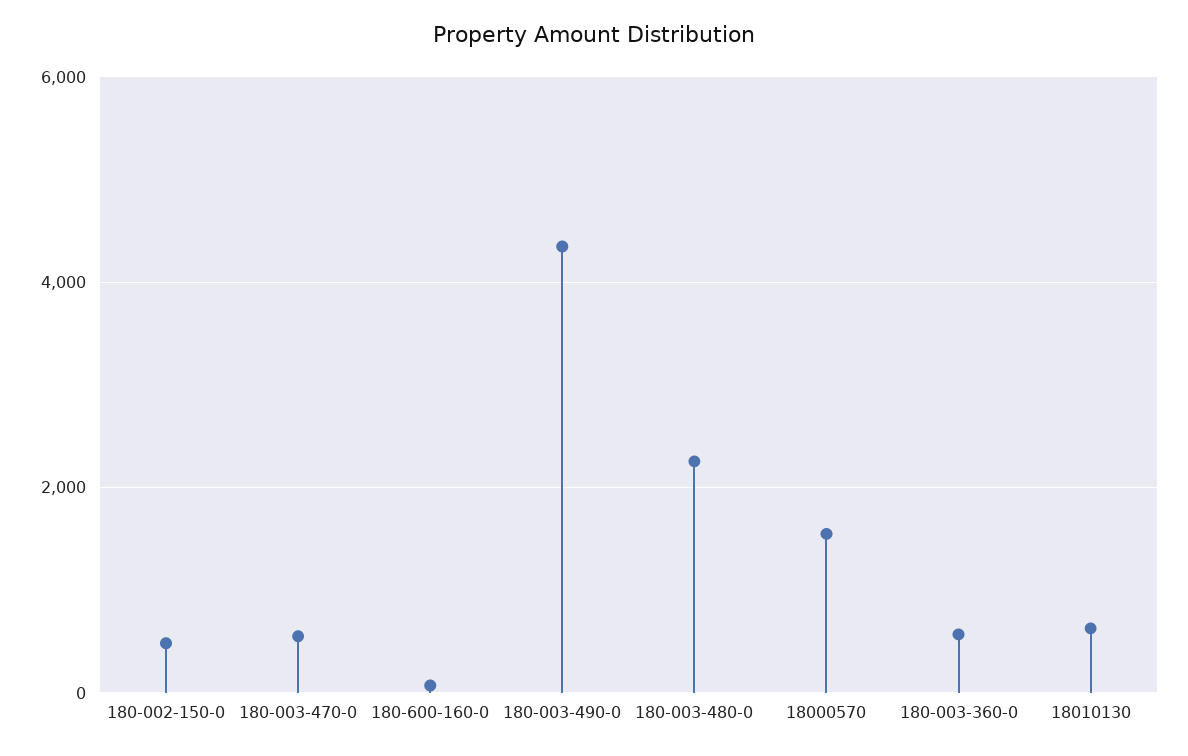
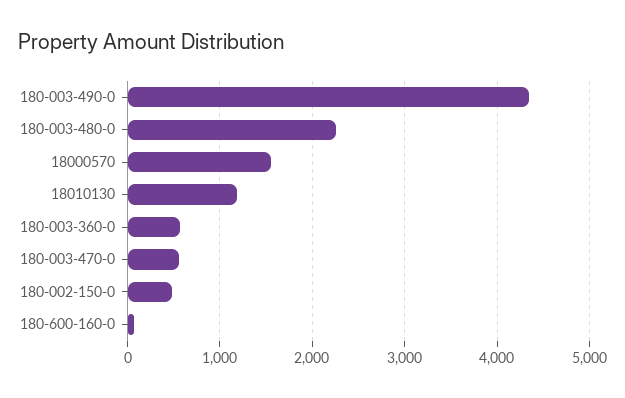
18010130: 600 -> 1200

